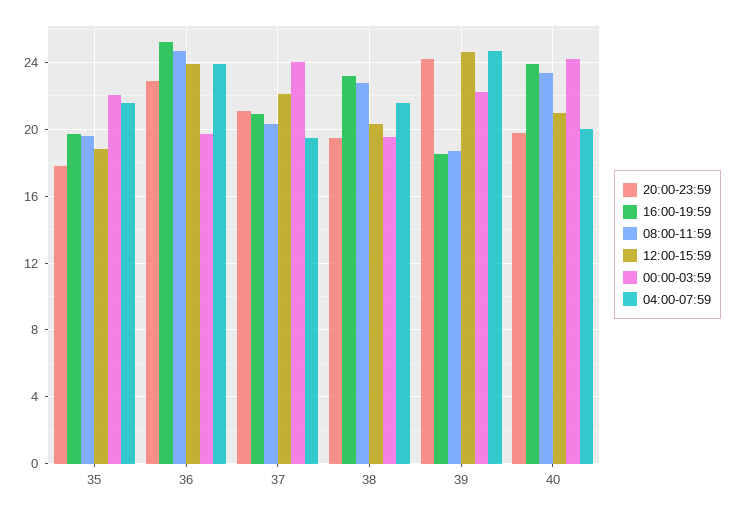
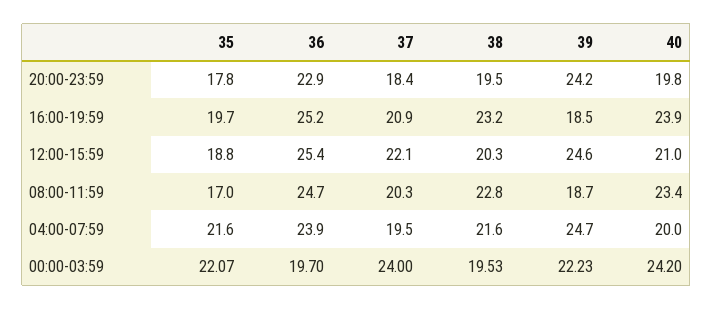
08:00-11:59, 35: 19.5 -> 17
12:00-15:59, 36: 24 -> 25.4
20:00-23:59, 37: 21 -> 18.4

